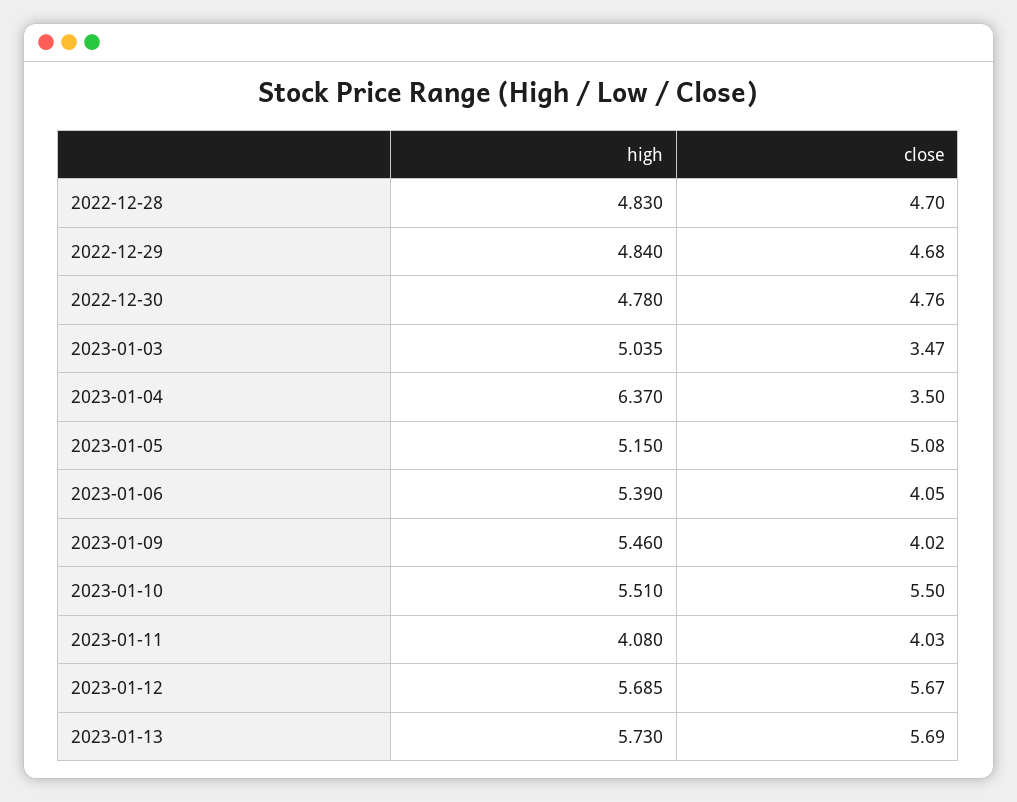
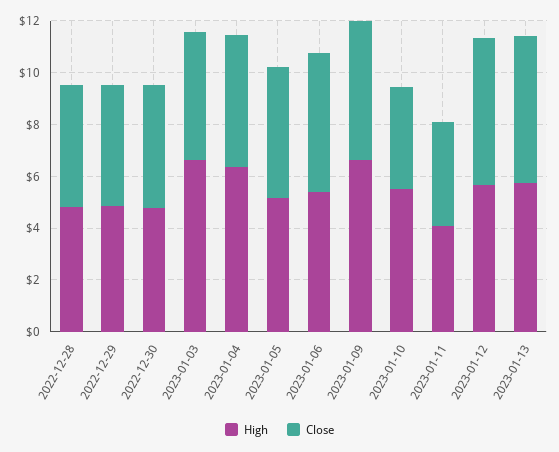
high, 2023-01-03: 5.035 -> 6.5
close, 2023-01-03: 3.47 -> 5
close, 2023-01-04: 3.5 -> 5
close, 2023-01-06: 4.05 -> 5.5
high, 2023-01-09: 5.46 -> 6.5
close, 2023-01-09: 4.02 -> 5.5
close, 2023-01-10: 5.5 -> 4

